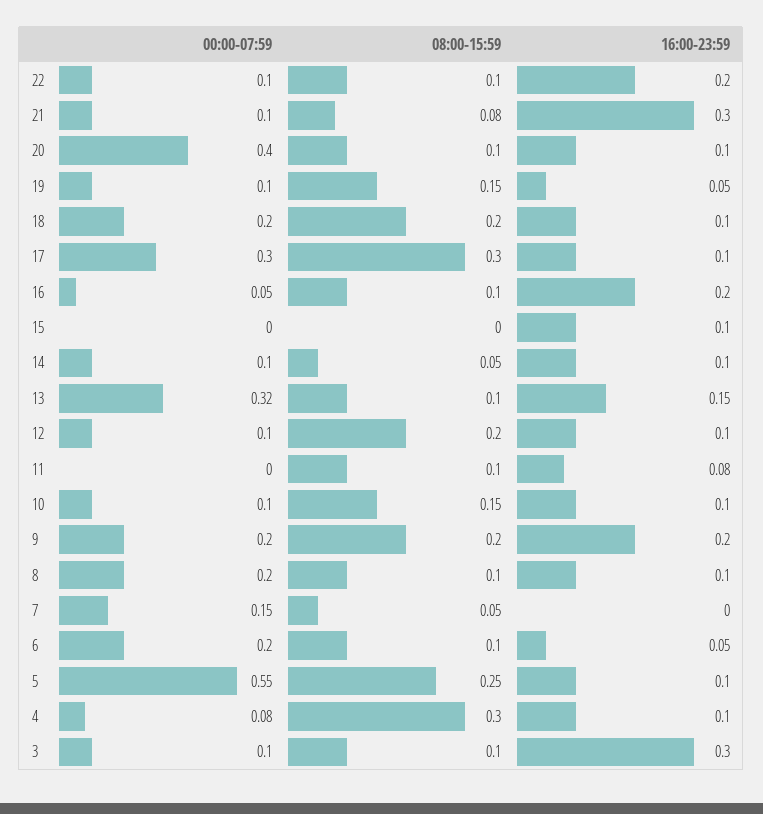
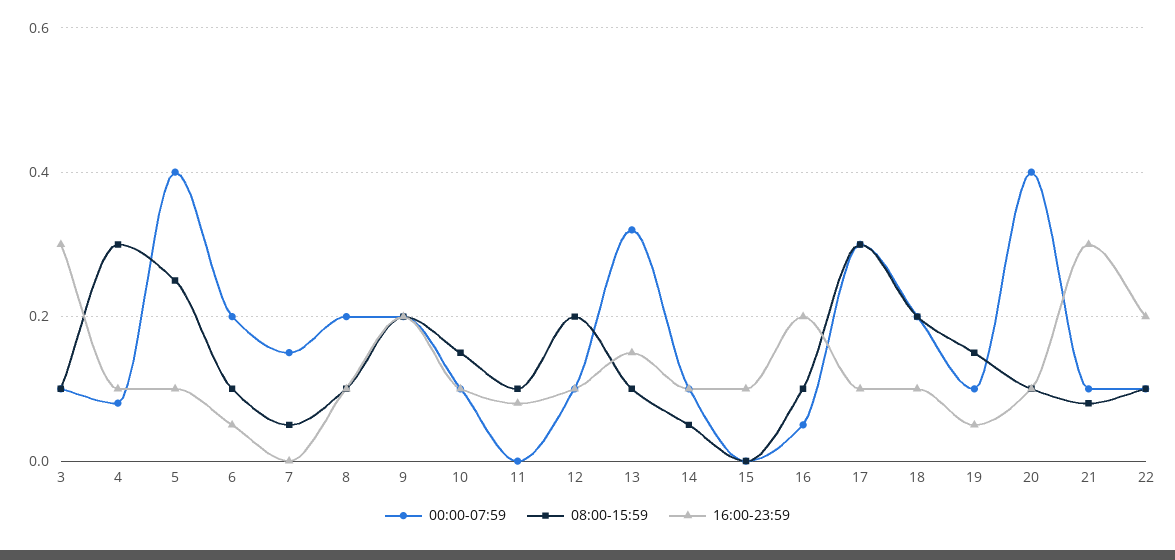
00:00-07:59, 5: 0.55 -> 0.4

